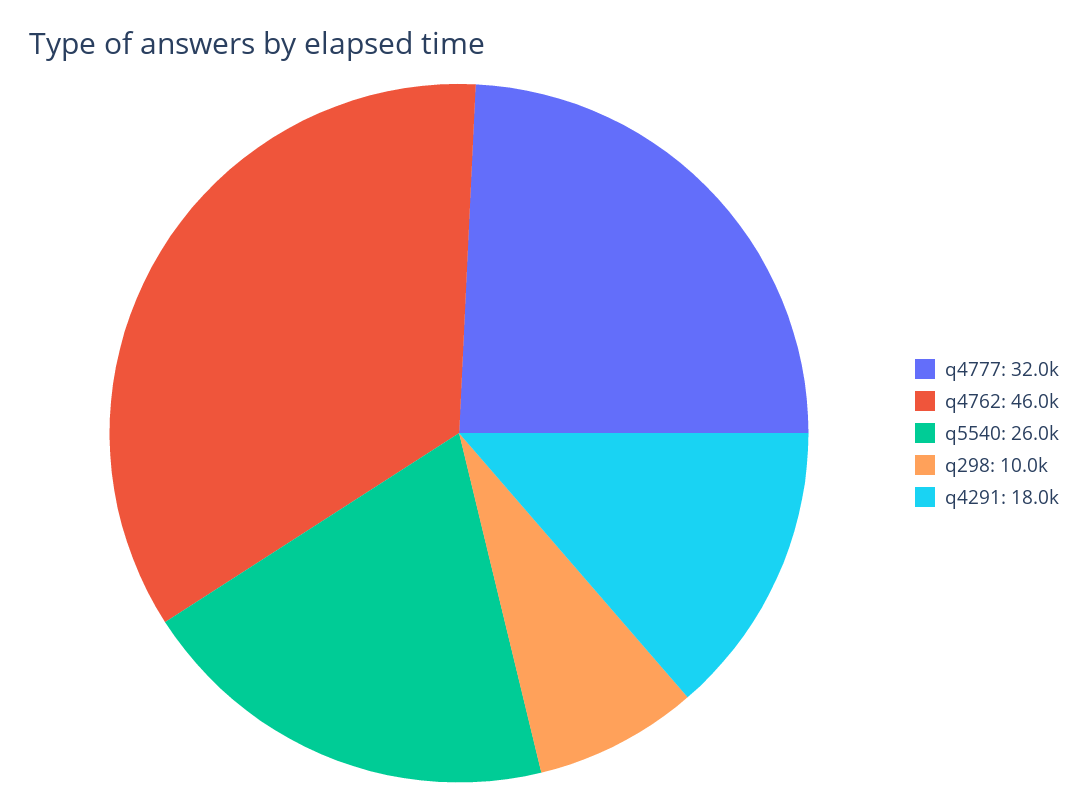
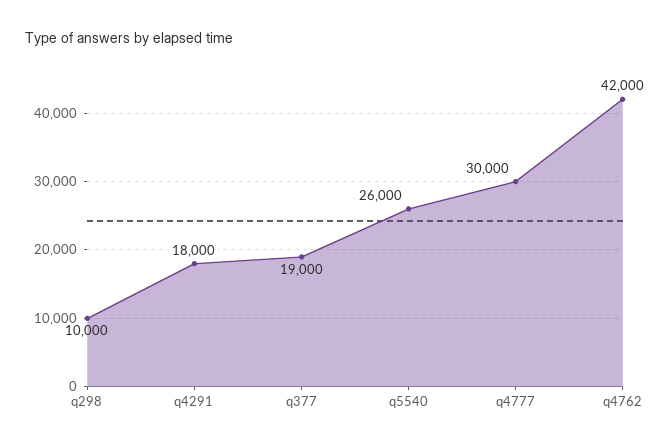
q4777: 32000 -> 30000
q4762: 46000 -> 42000
q377: none -> 19000

